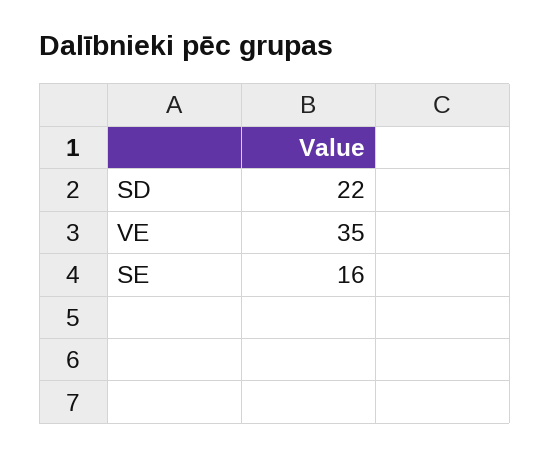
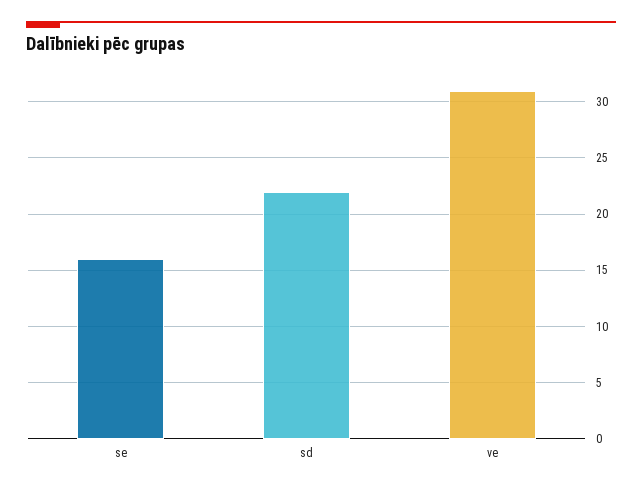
VE: 35 -> 31

